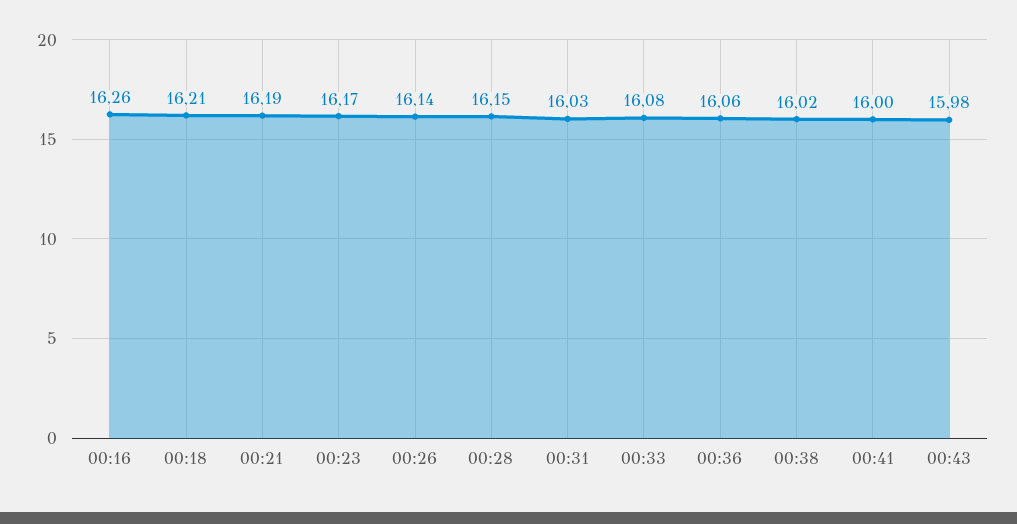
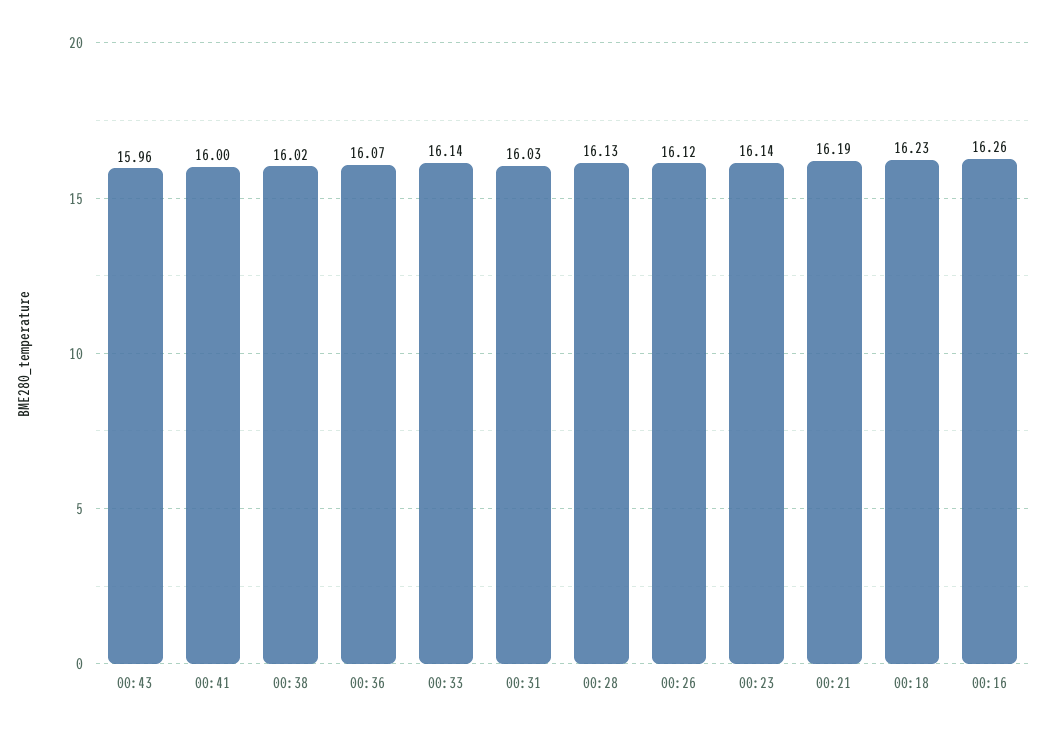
00:18: 16.21 -> 16.23
00:23: 16.17 -> 16.14
00:26: 16.14 -> 16.12
00:28: 16.15 -> 16.13
00:33: 16.08 -> 16.14
00:36: 16.06 -> 16.07
00:43: 15.98 -> 15.96

